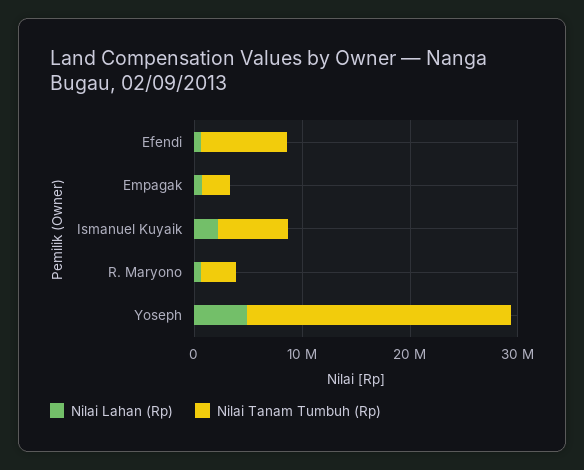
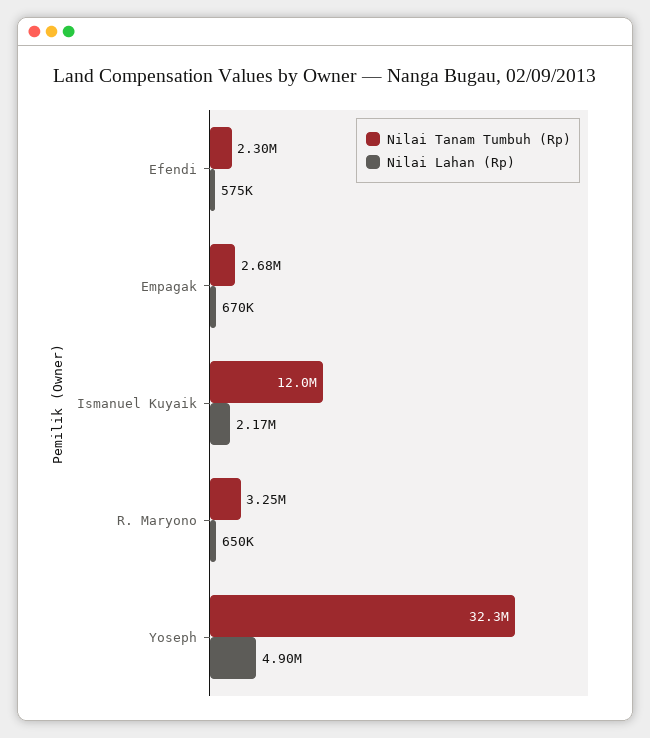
Nilai Tanam Tumbuh (Rp), Efendi: 8000000 -> 2300000
Nilai Tanam Tumbuh (Rp), Ismanuel Kuyaik: 6000000 -> 12000000
Nilai Tanam Tumbuh (Rp), Yoseph: 24000000 -> 32300000

